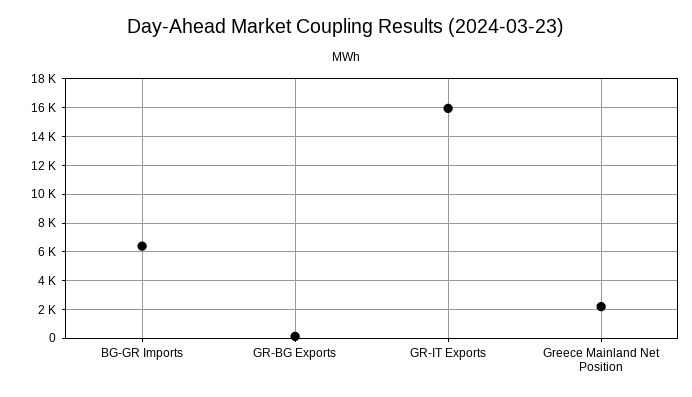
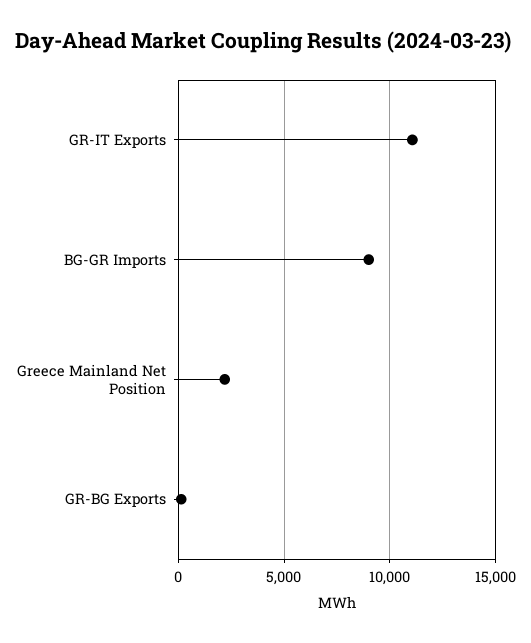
BG-GR Imports: 6500 -> 9000
GR-IT Exports: 16000 -> 11000

